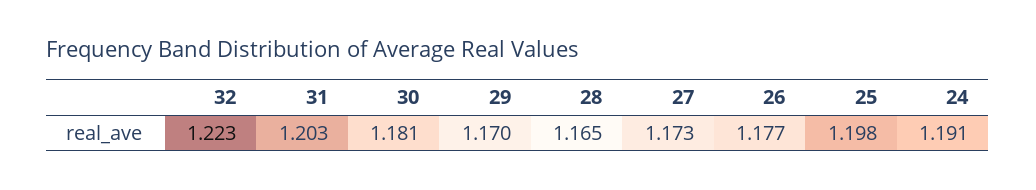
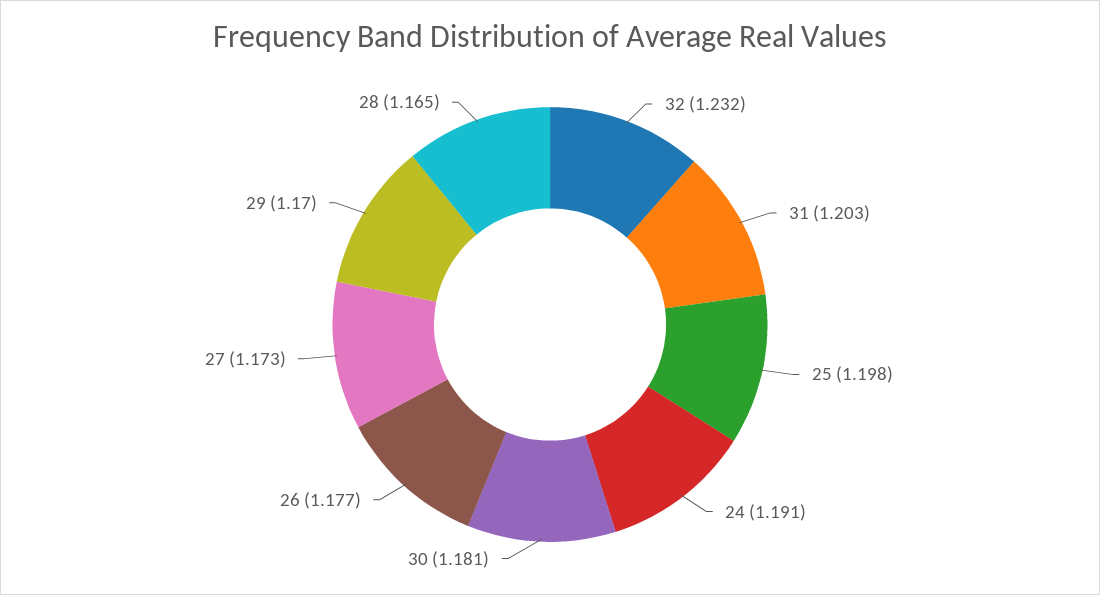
32: 1.223 -> 1.232

